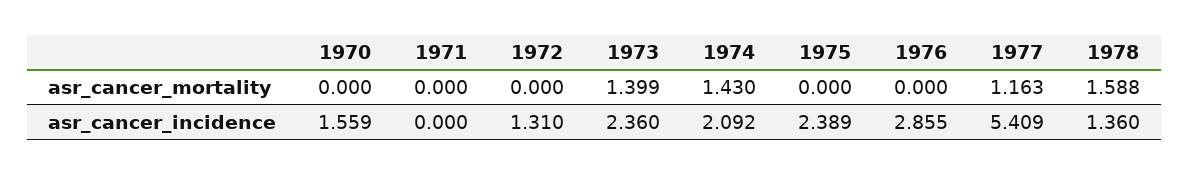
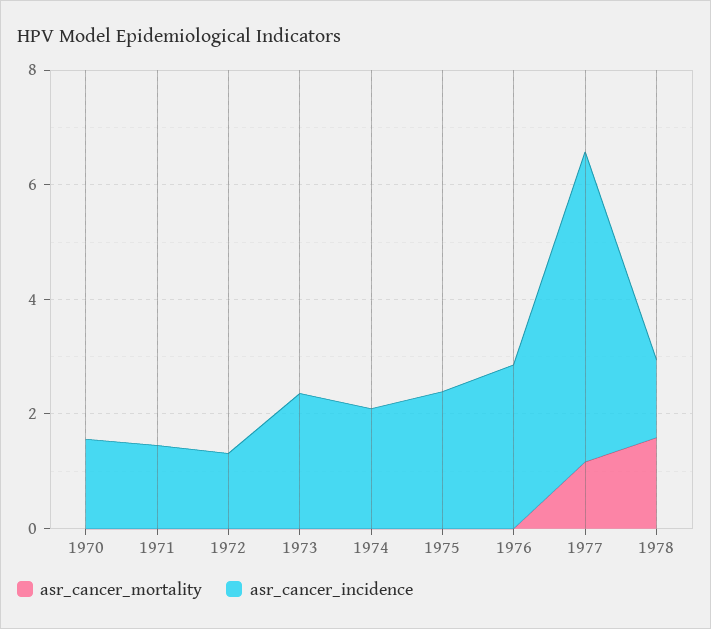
asr_cancer_mortality, 1973: 1.399 -> 0
asr_cancer_mortality, 1974: 1.43 -> 0
asr_cancer_incidence, 1971: 0 -> 1.5

